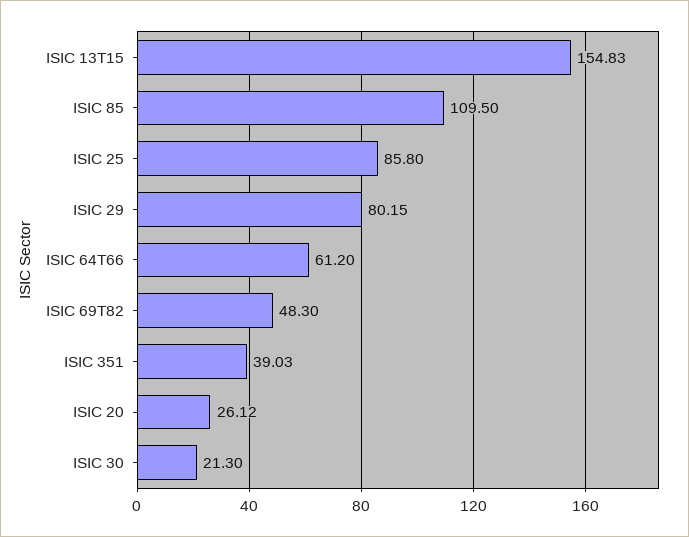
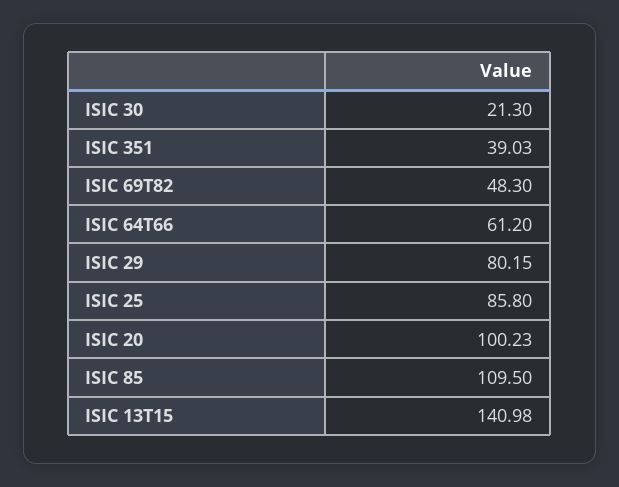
ISIC 13T15: 154.83 -> 140.98
ISIC 20: 26.12 -> 100.23

